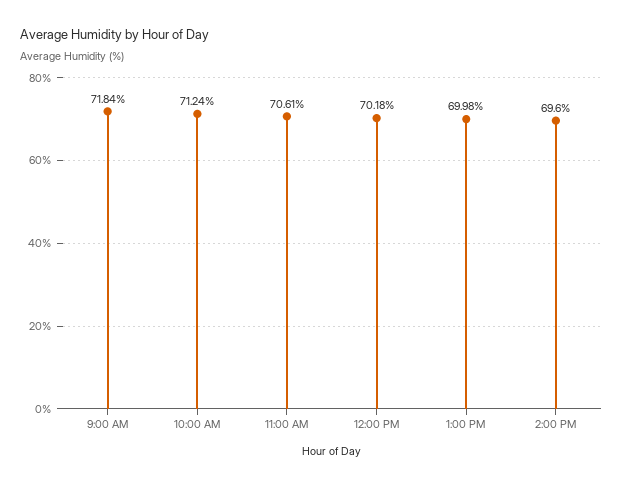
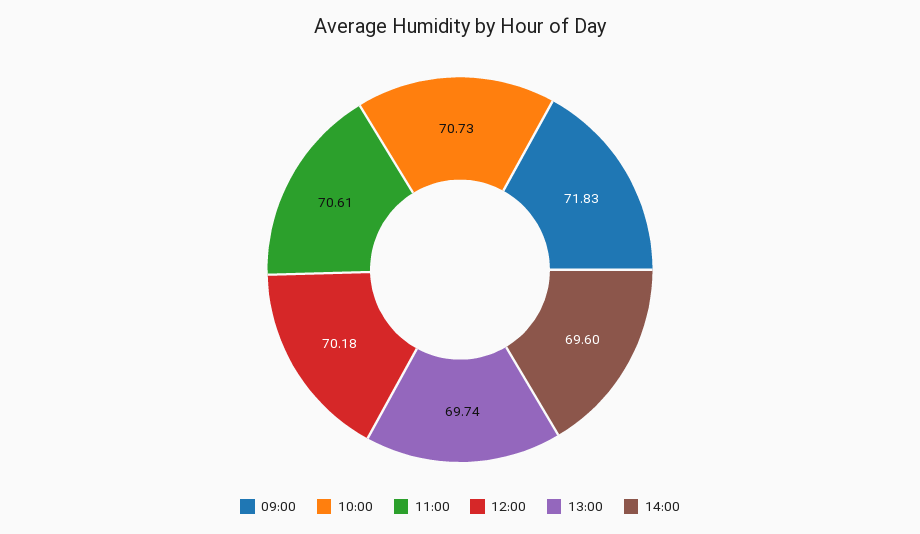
9:00 AM: 71.84 -> 71.83
10:00 AM: 71.24 -> 70.73
1:00 PM: 69.98 -> 69.74

